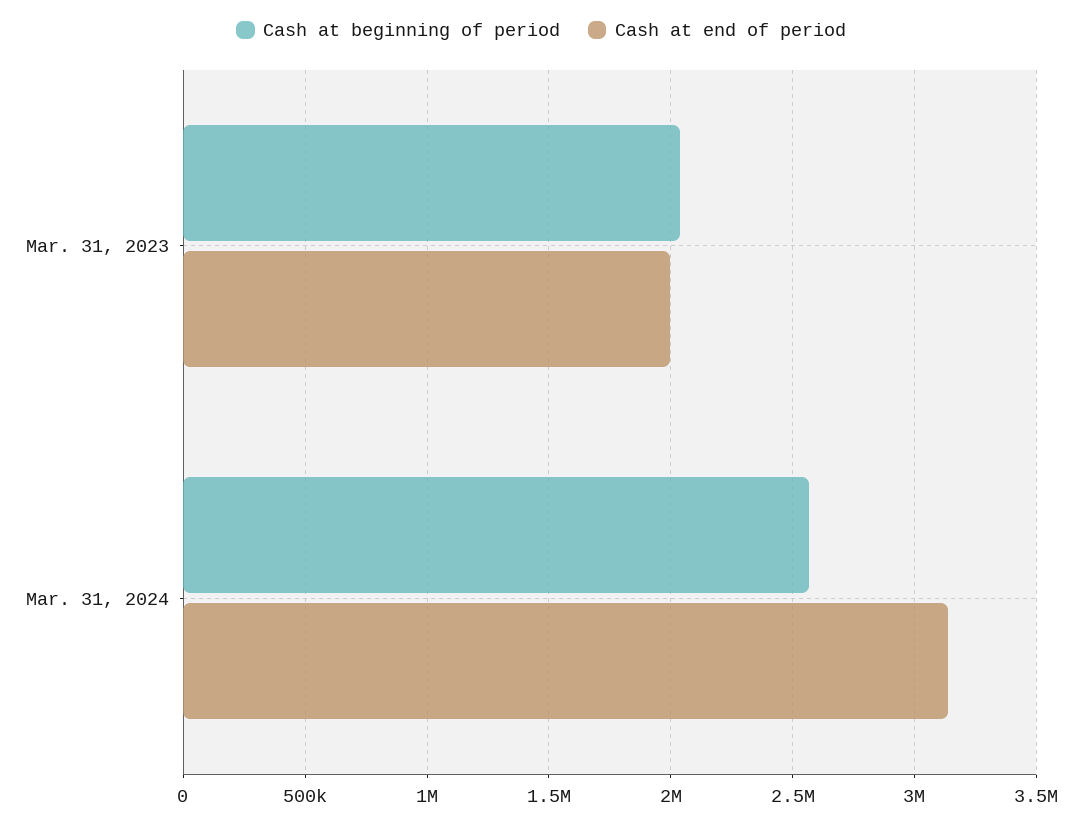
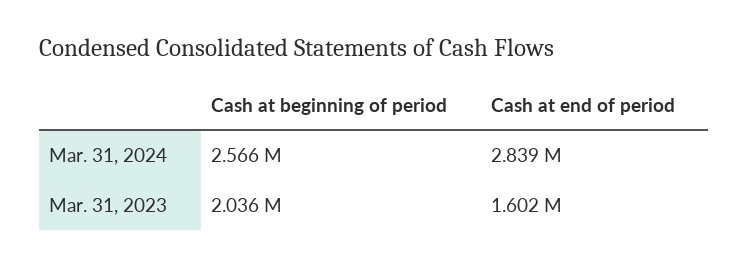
Cash at end of period, Mar. 31, 2023: 2000000 -> 1602000
Cash at end of period, Mar. 31, 2024: 3150000 -> 2839000

